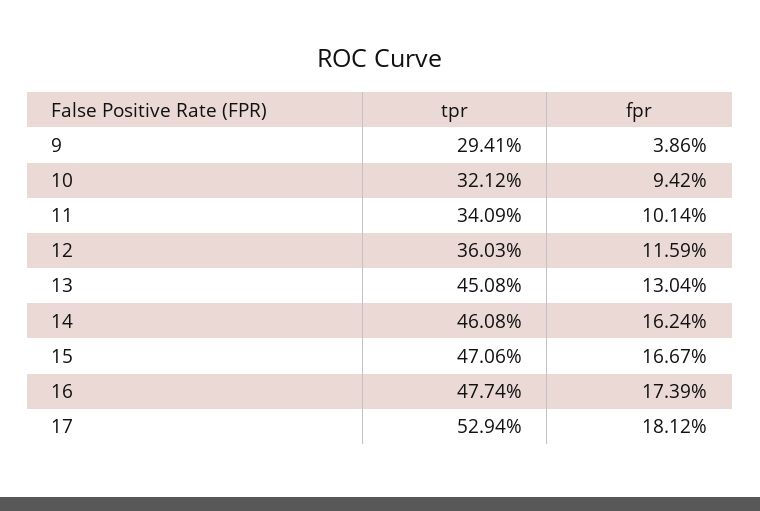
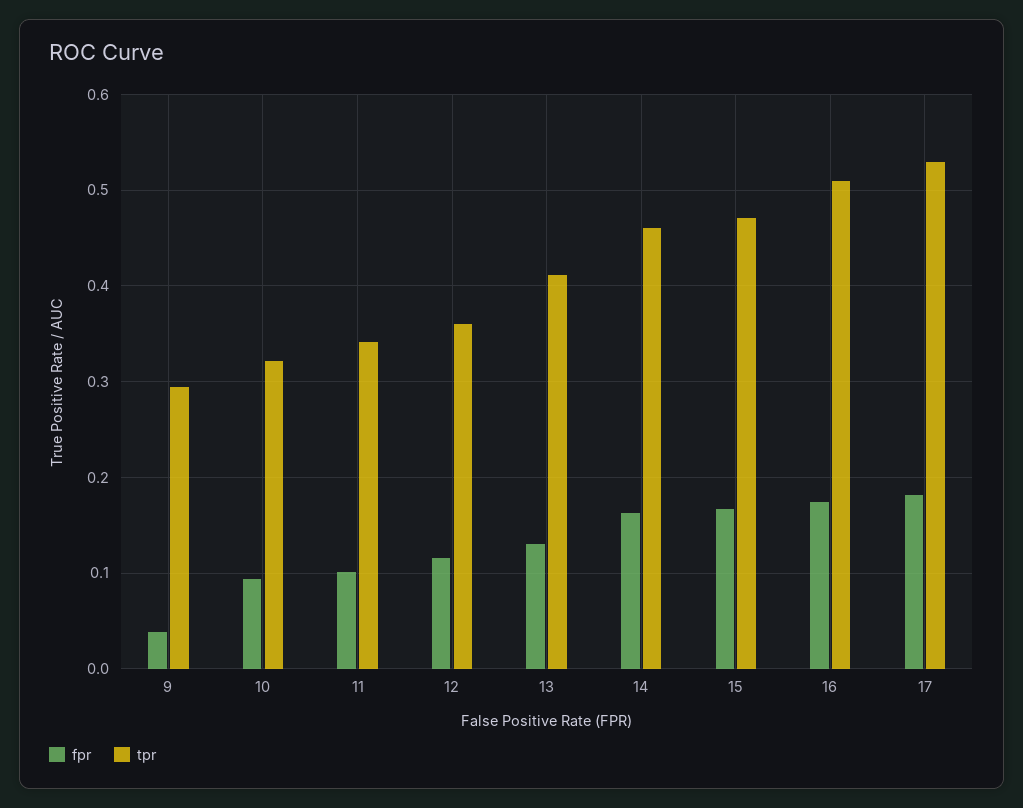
tpr, 13: 0.4508 -> 0.41
tpr, 16: 0.4774 -> 0.51

